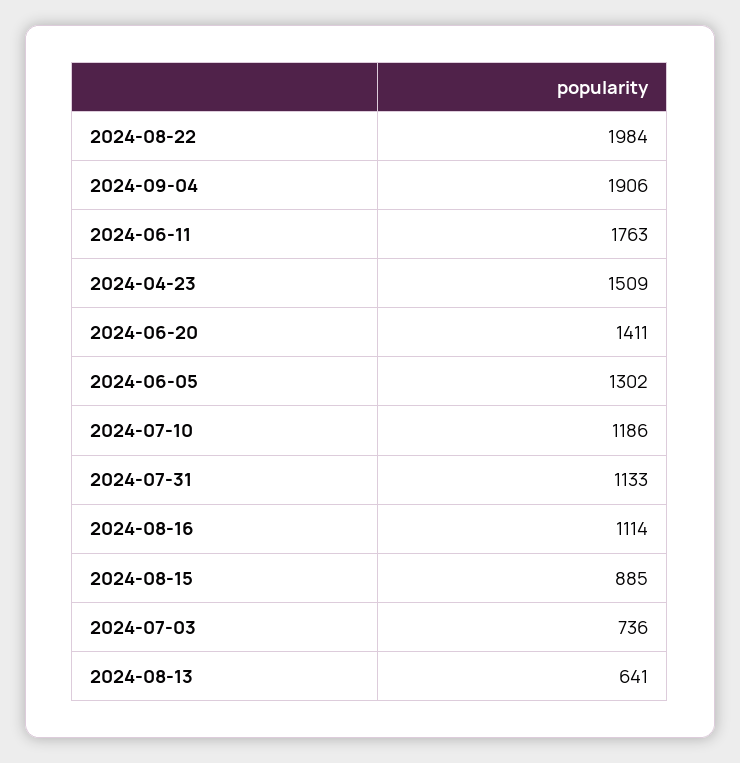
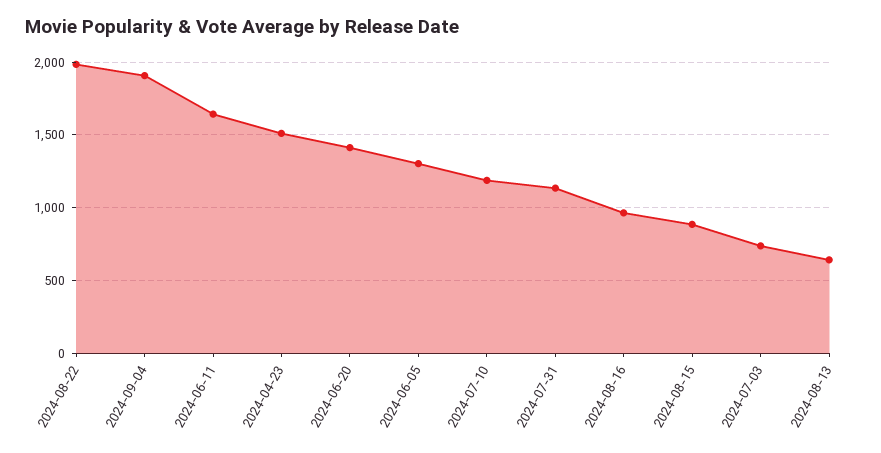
2024-06-11: 1763 -> 1650
2024-08-16: 1114 -> 950

